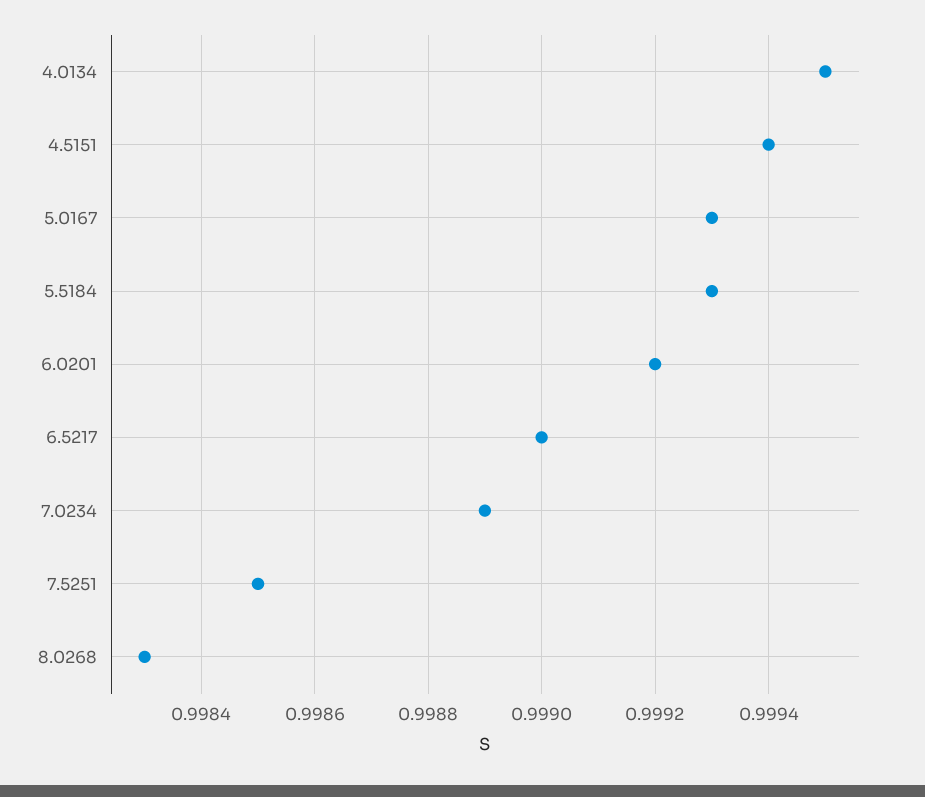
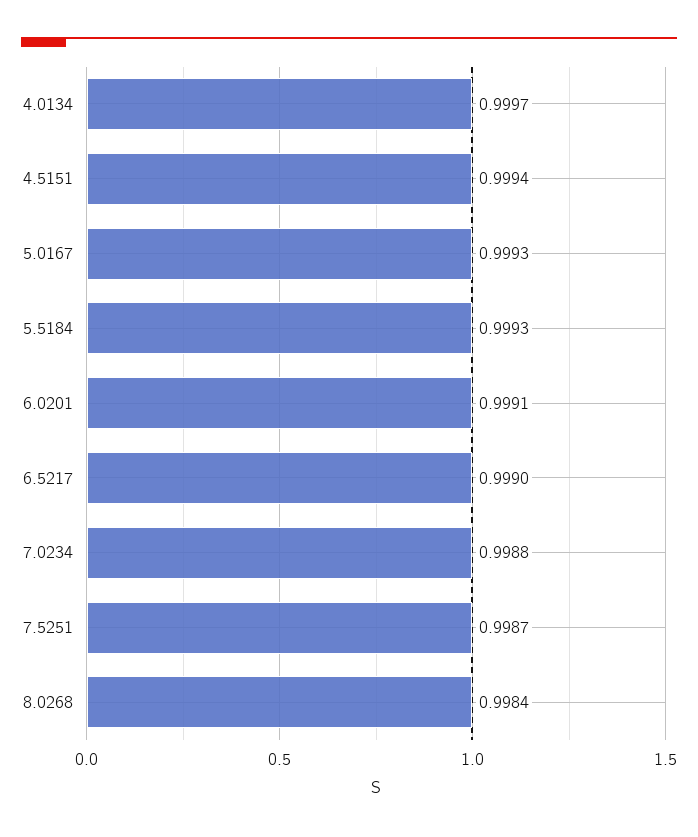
4.0134: 0.9995 -> 0.9997
6.0201: 0.9992 -> 0.9991
7.0234: 0.9989 -> 0.9988
7.5251: 0.9985 -> 0.9987
8.0268: 0.9983 -> 0.9984

